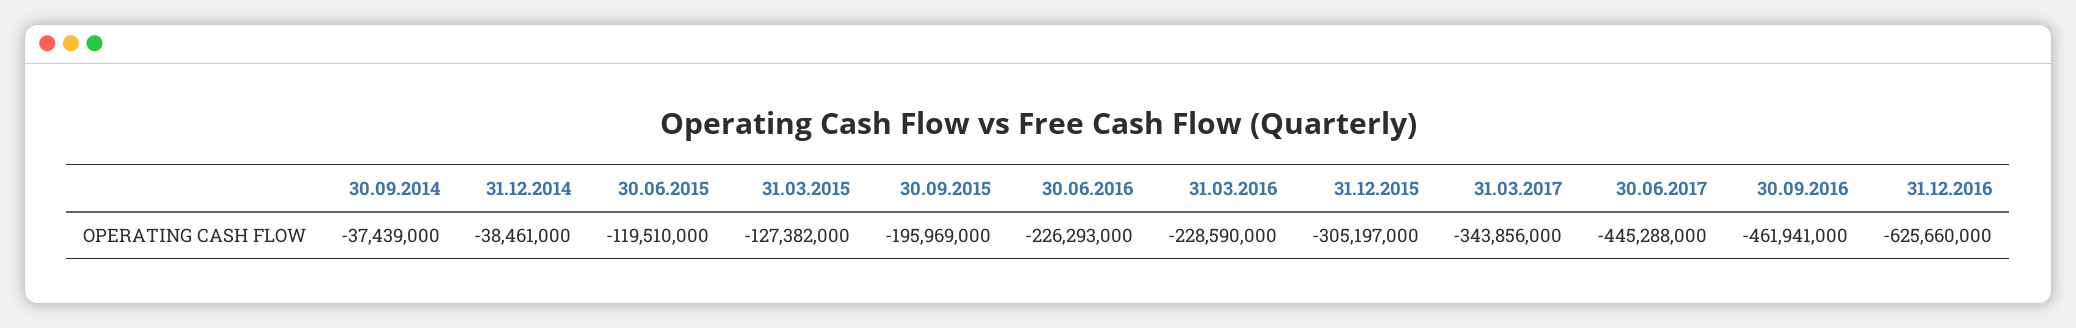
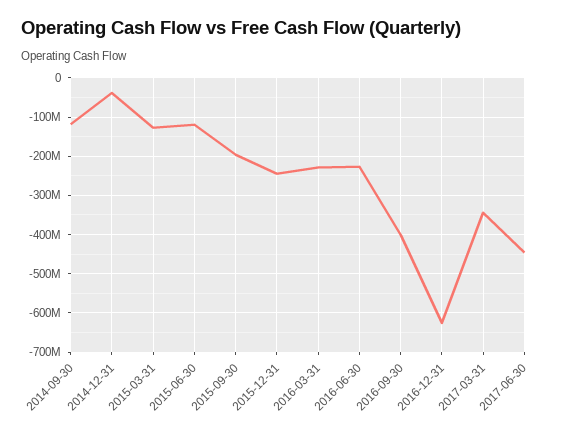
30.09.2014: -37439000 -> -120000000
31.12.2015: -305197000 -> -240000000
30.09.2016: -461941000 -> -400000000

